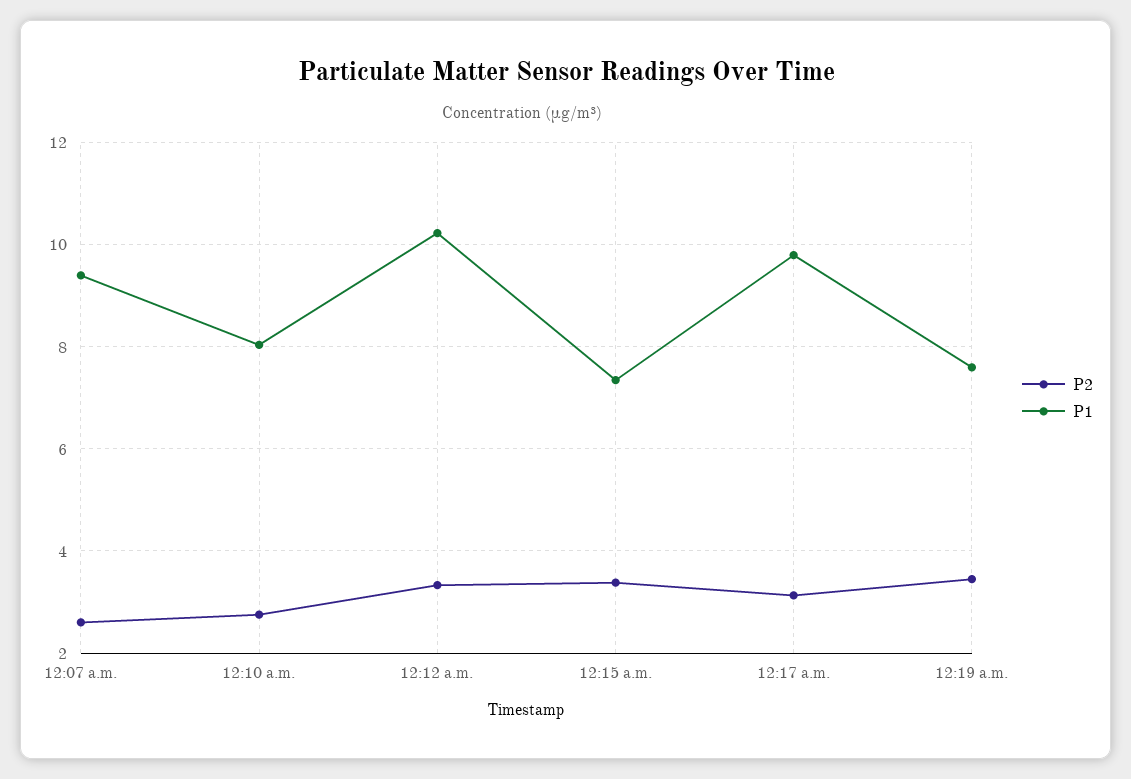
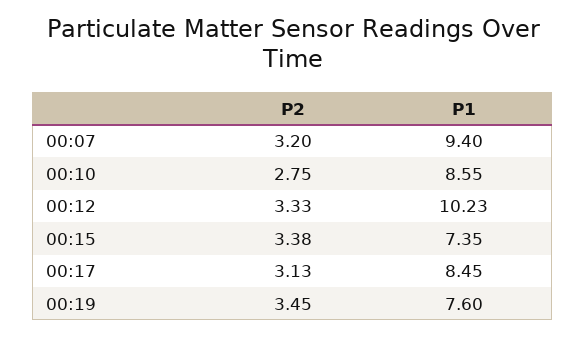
P2, 12:07 a.m.: 2.6 -> 3.2
P1, 12:10 a.m.: 8 -> 8.55
P1, 12:17 a.m.: 9.8 -> 8.45

